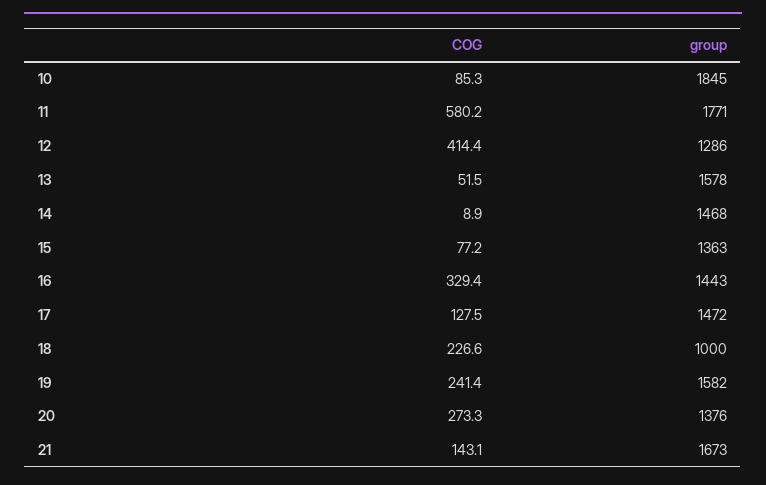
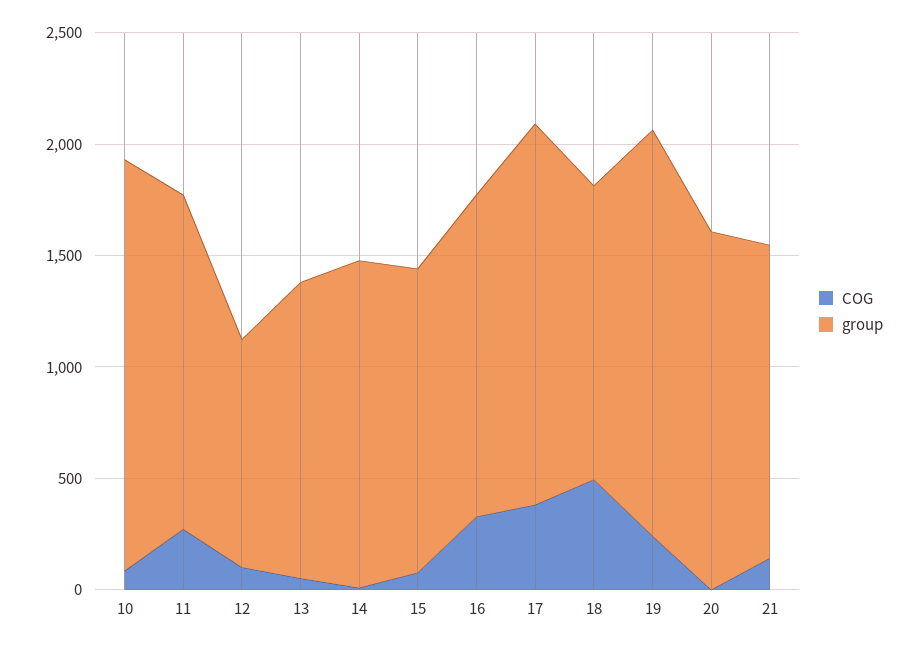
COG, 11: 580.2 -> 300
group, 11: 1771 -> 1500
COG, 12: 414.4 -> 100
group, 12: 1286 -> 1000
group, 13: 1578 -> 1300
COG, 17: 127.5 -> 400
group, 17: 1472 -> 1700
COG, 18: 226.6 -> 500
group, 18: 1000 -> 1300
group, 19: 1582 -> 1800
COG, 20: 273.3 -> 0
group, 20: 1376 -> 1600
group, 21: 1673 -> 1400

